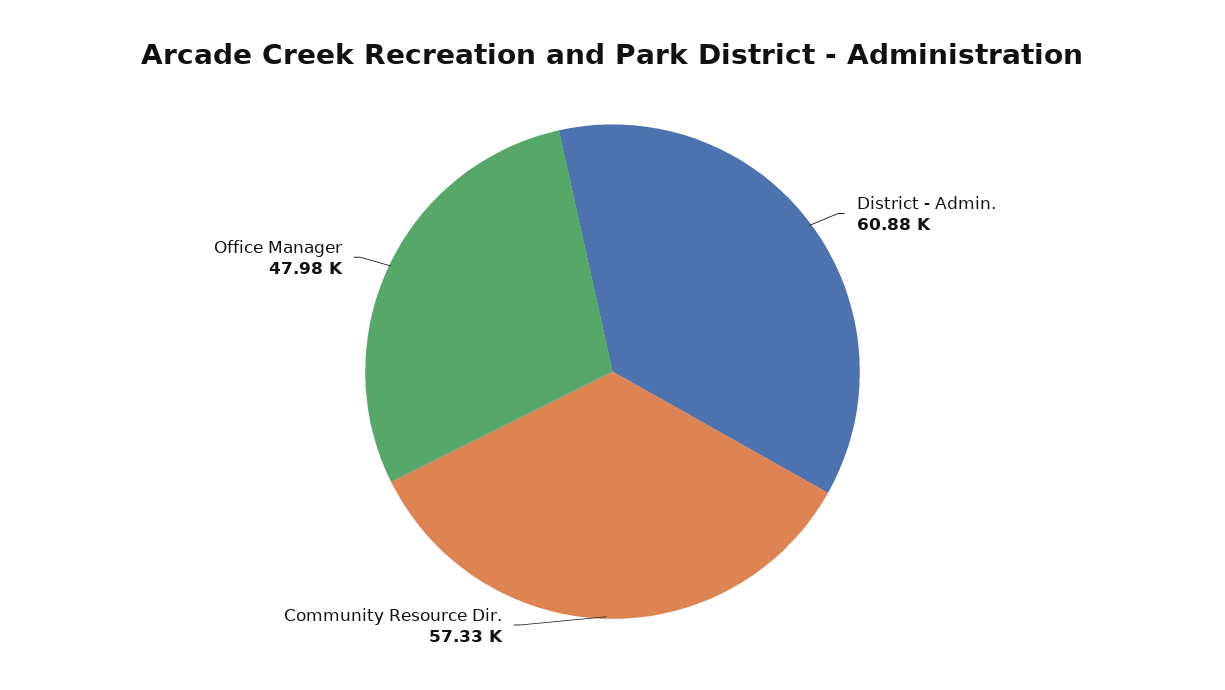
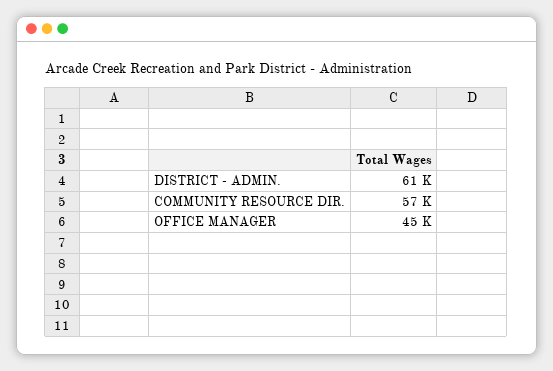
Office Manager: 47980 -> 45000

